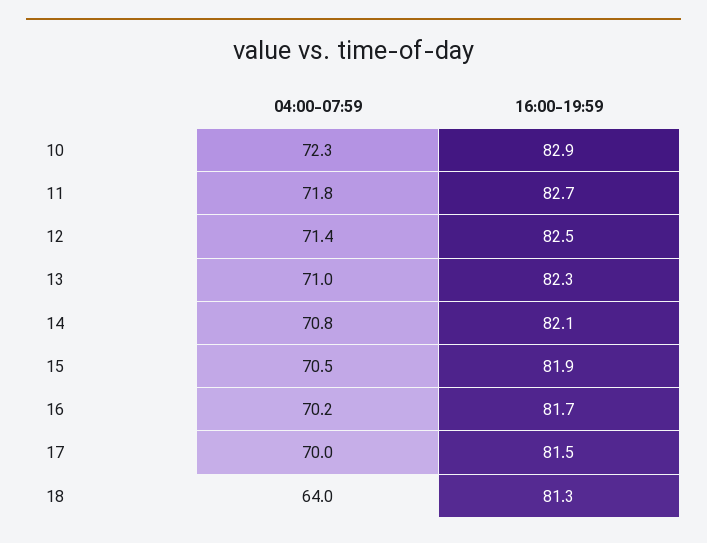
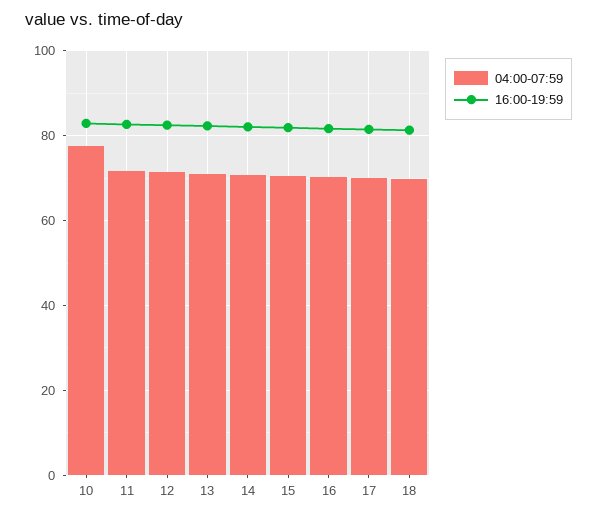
04:00-07:59, 10: 72.3 -> 78
04:00-07:59, 18: 64 -> 70

